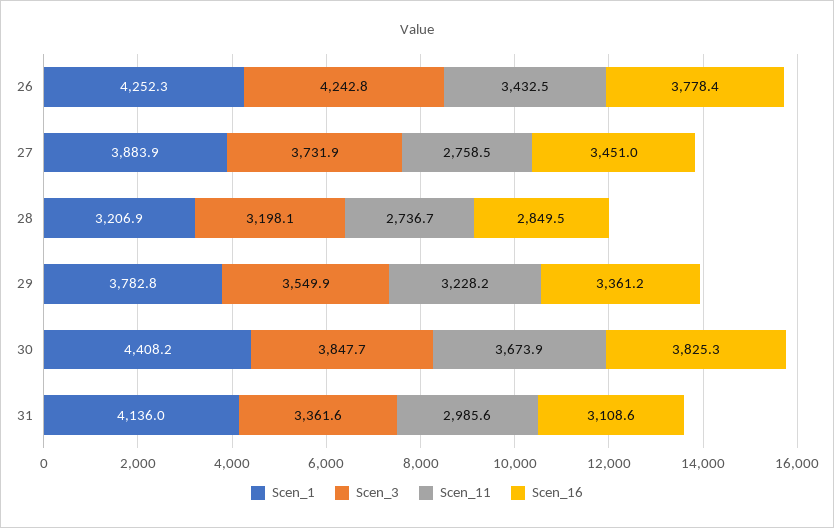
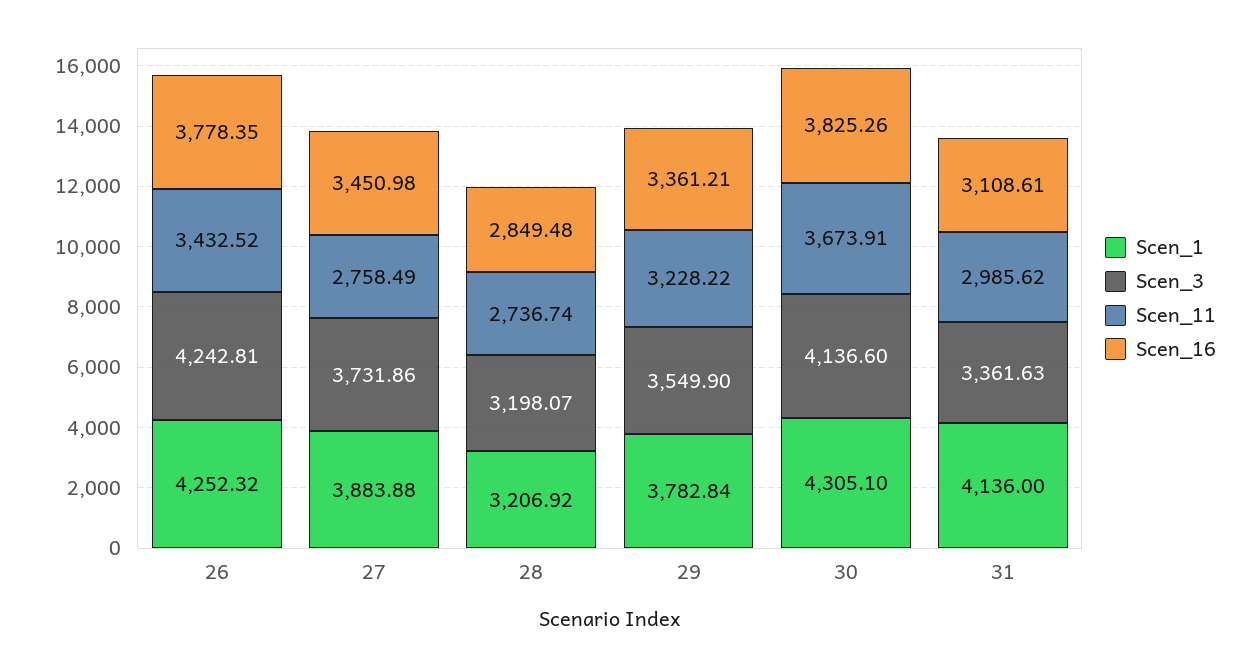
Scen_1, 30: 4408.2 -> 4305.1
Scen_3, 30: 3847.7 -> 4136.6

